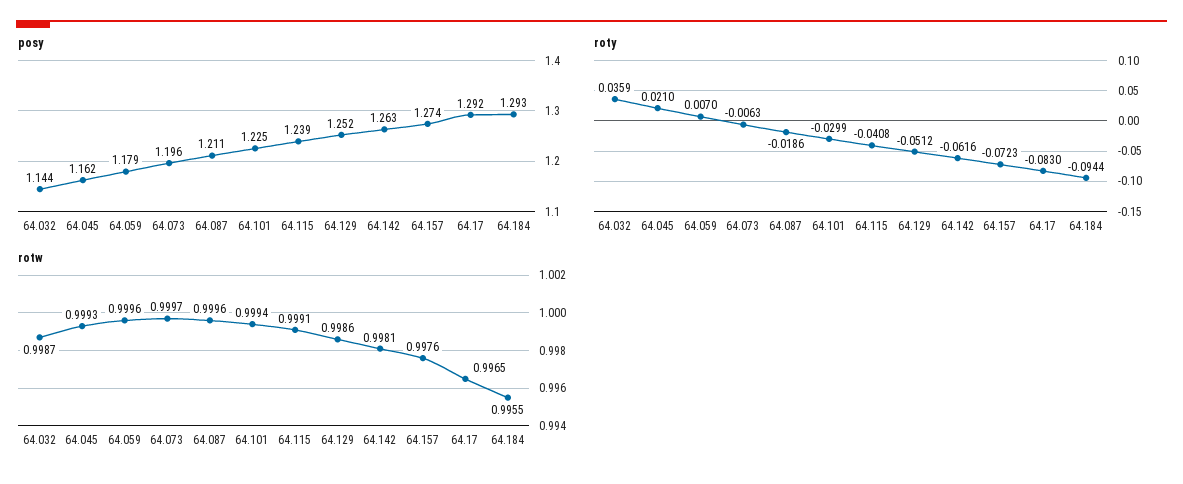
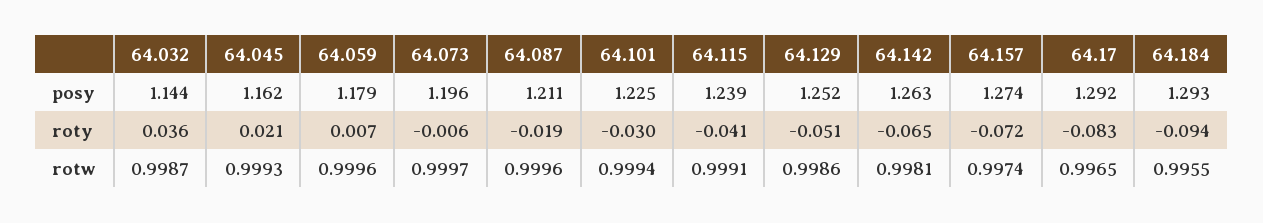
roty, 64.142: -0.0616 -> -0.065
rotw, 64.157: 0.9976 -> 0.9974

